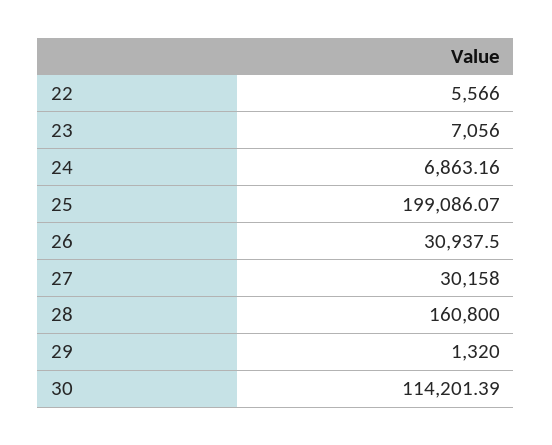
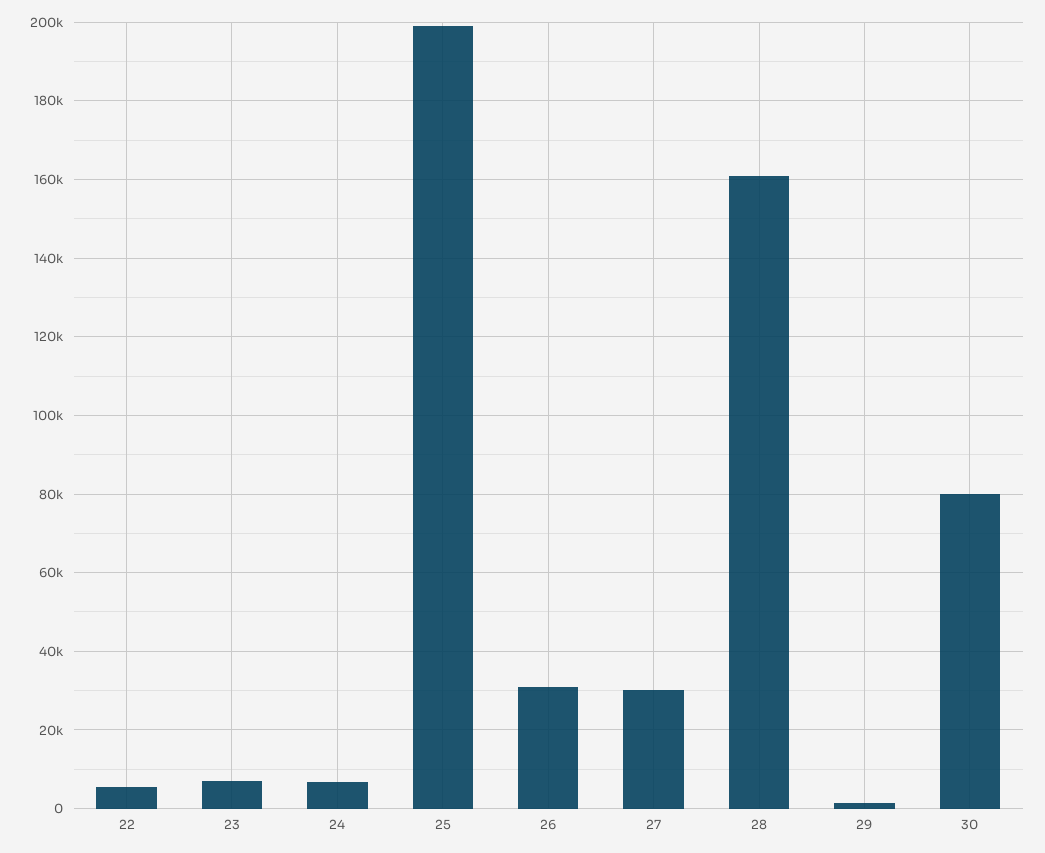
30: 114201.39 -> 80000

